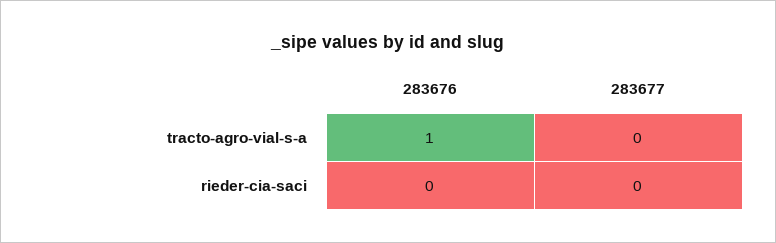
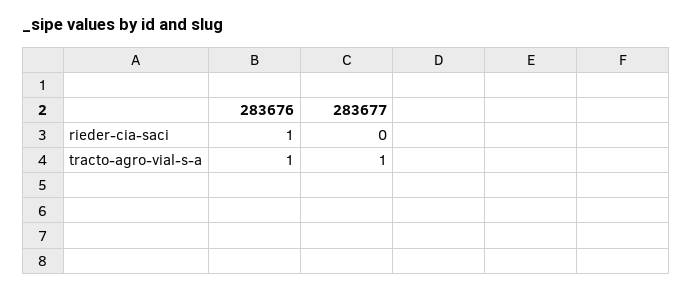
283677, tracto-agro-vial-s-a: 0 -> 1
283676, rieder-cia-saci: 0 -> 1

